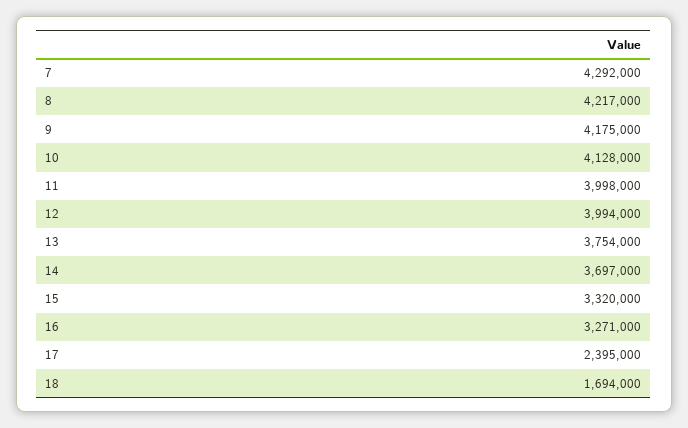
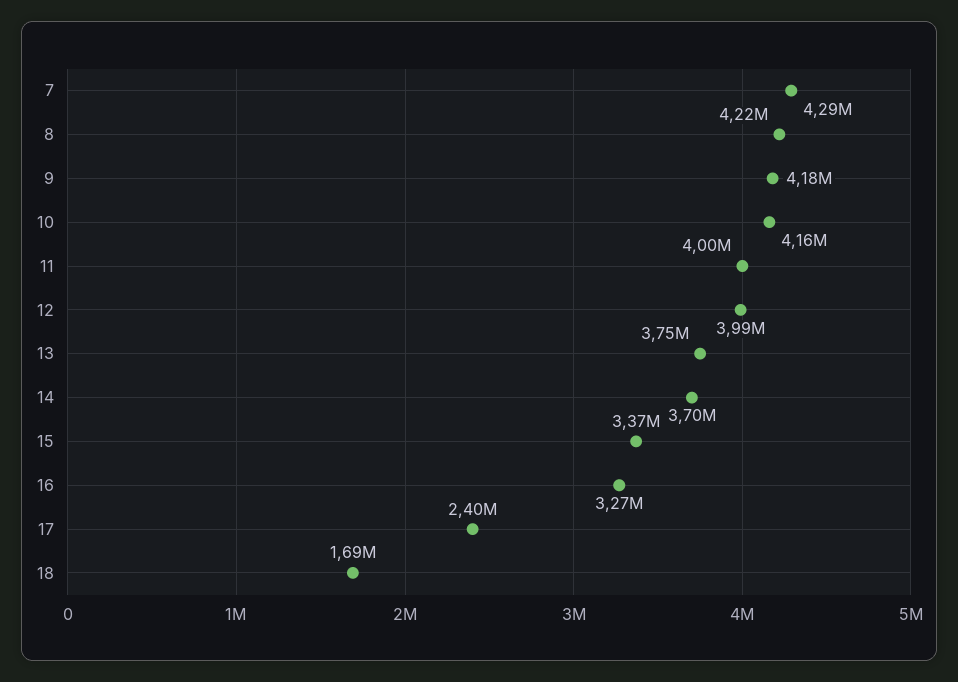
10: 4128000 -> 4160000
15: 3320000 -> 3370000

